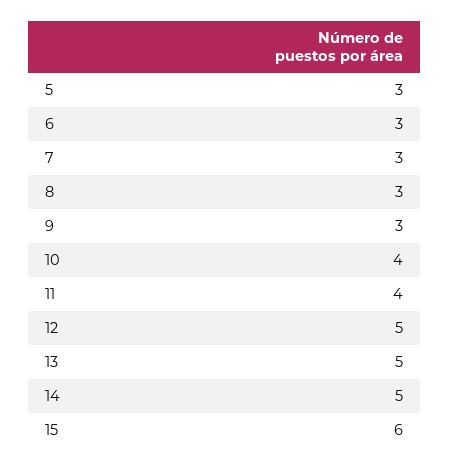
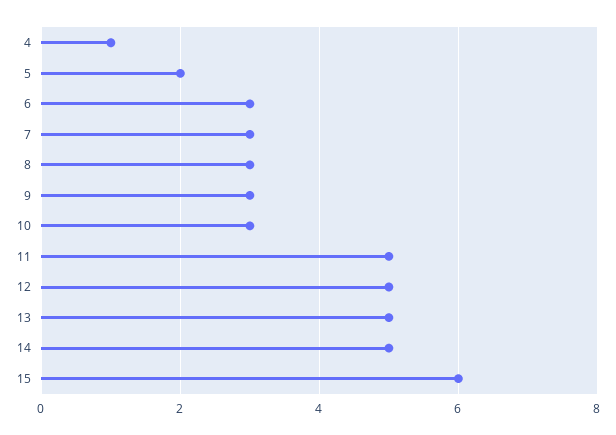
5: 3 -> 2
10: 4 -> 3
11: 4 -> 5
4: none -> 1

